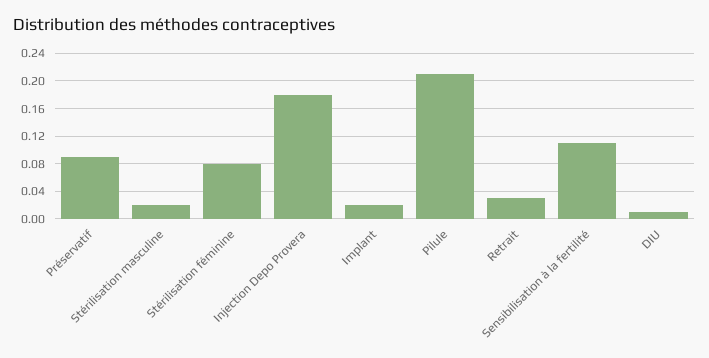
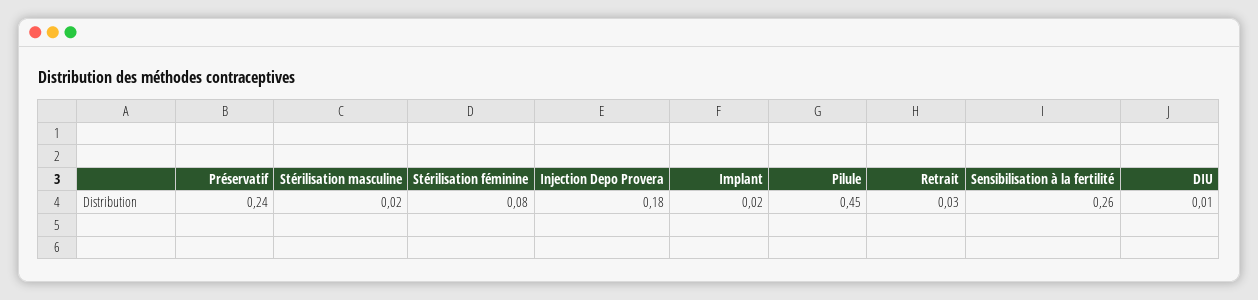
Préservatif: 0.09 -> 0.24
Pilule: 0.21 -> 0.45
Sensibilisation à la fertilité: 0.11 -> 0.26

